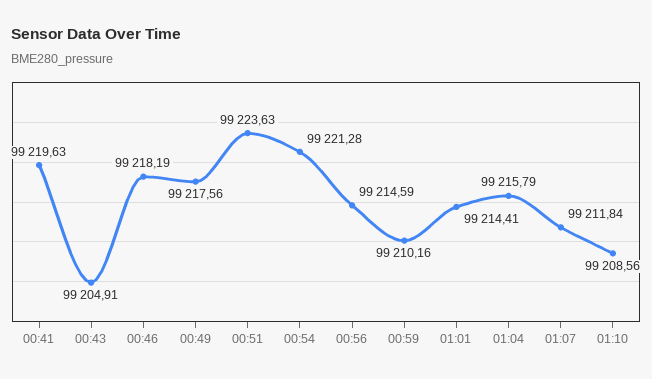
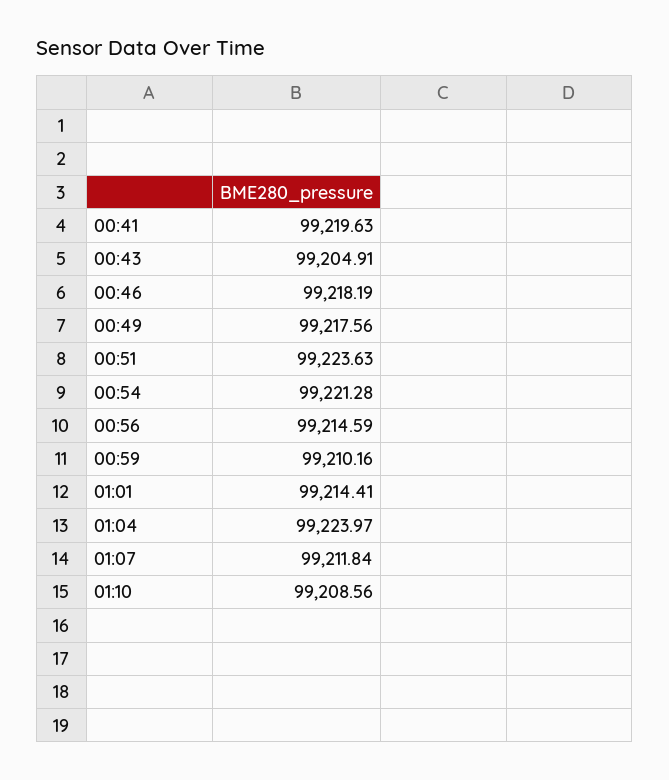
01:04: 99215.79 -> 99223.97

